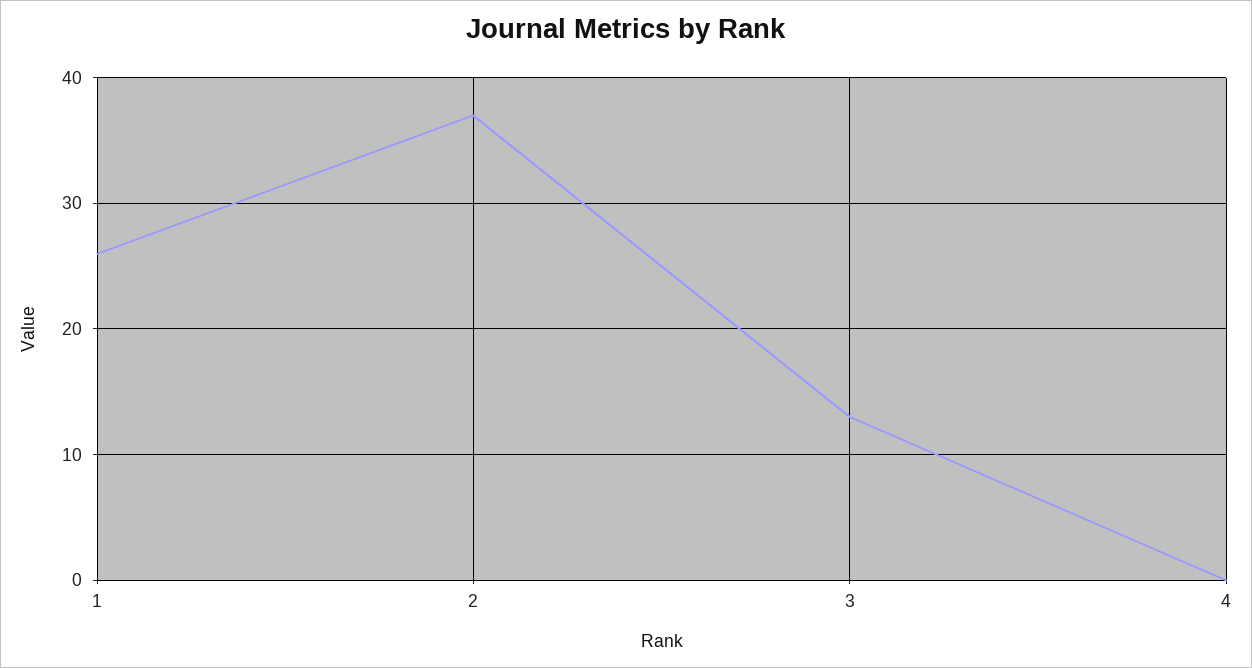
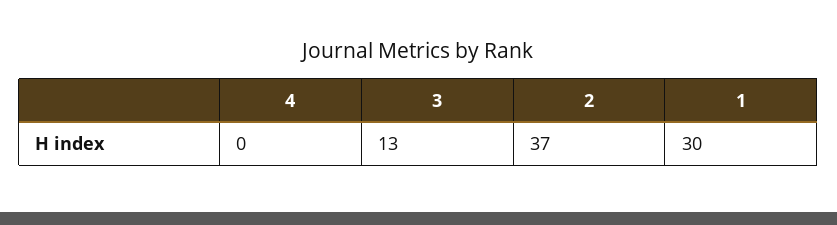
1: 26 -> 30

